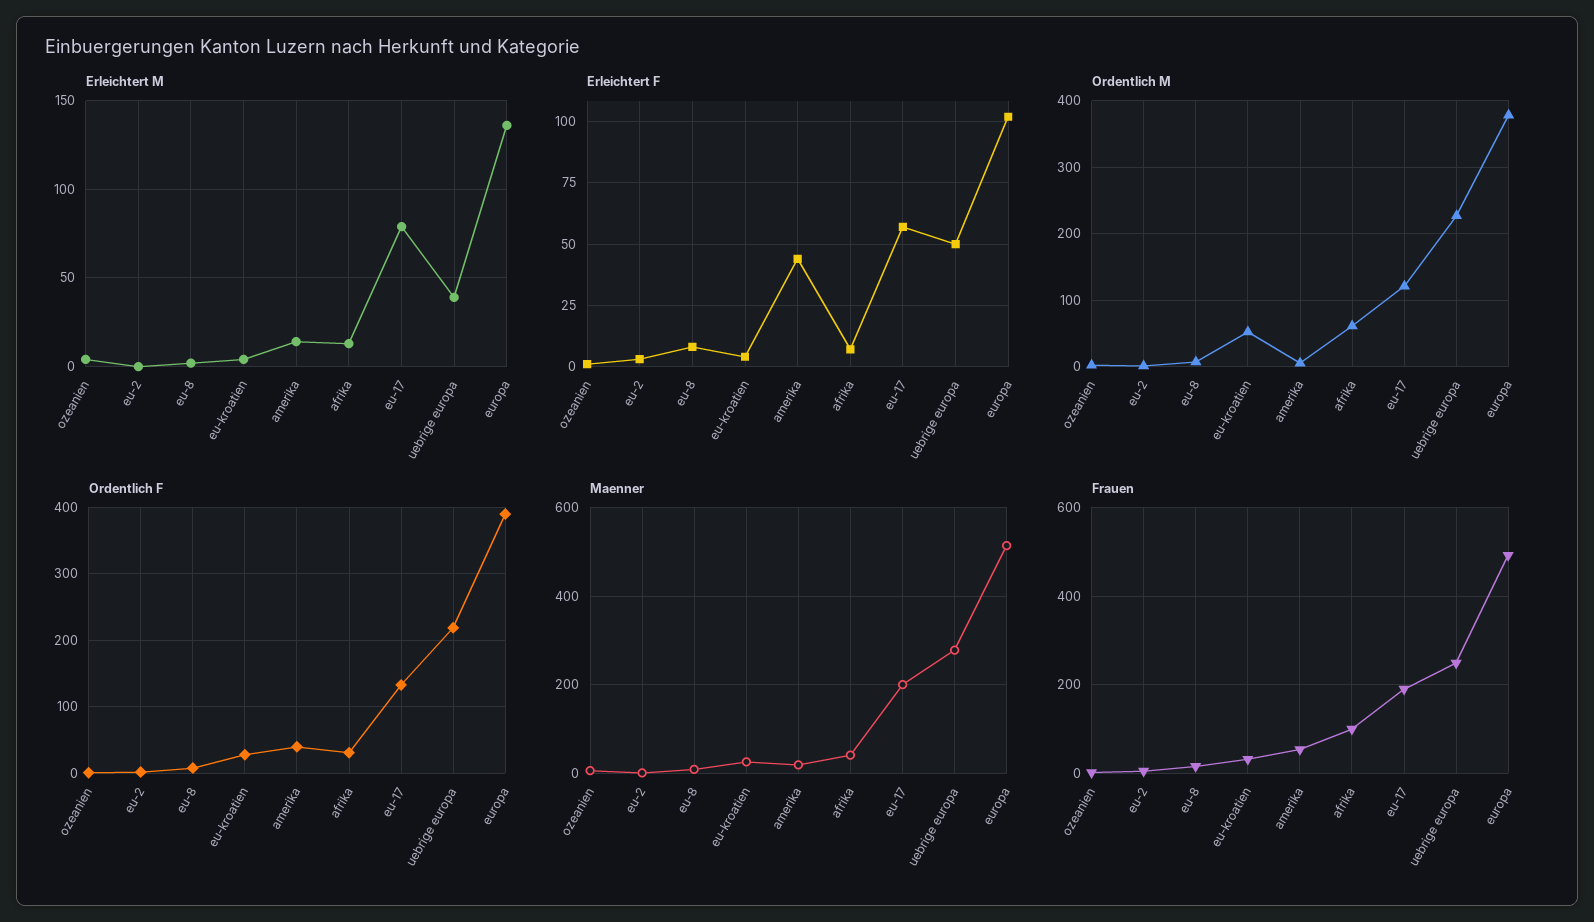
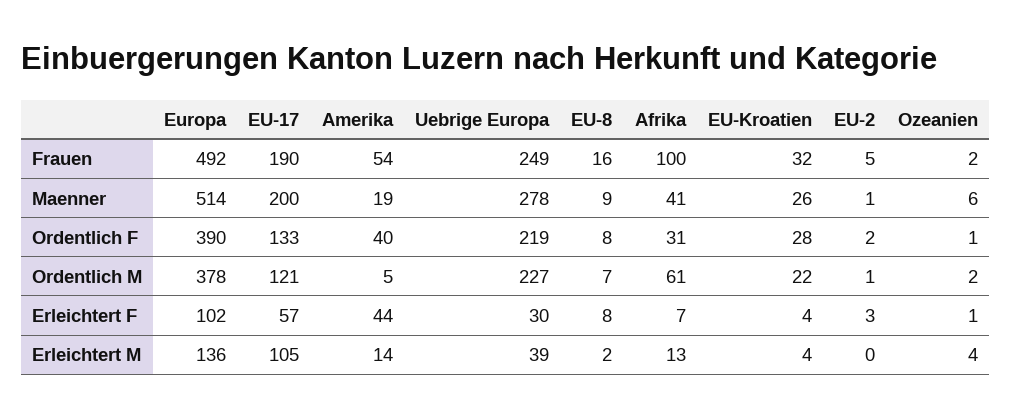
Erleichtert M, eu-17: 80 -> 105
Erleichtert F, uebrige europa: 50 -> 30
Ordentlich M, eu-kroatien: 50 -> 22

